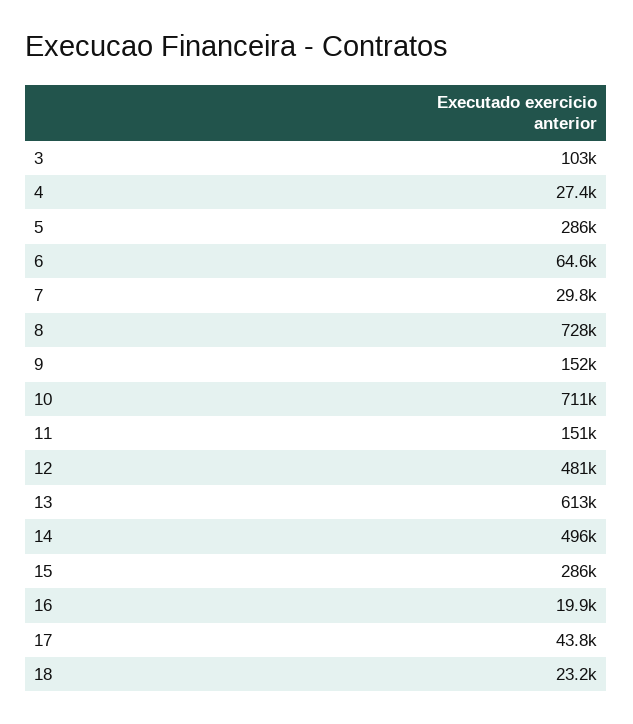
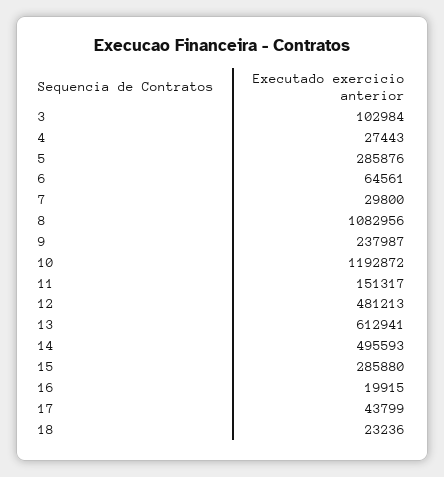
8: 728000 -> 1082956
9: 152000 -> 237987
10: 711000 -> 1192872

